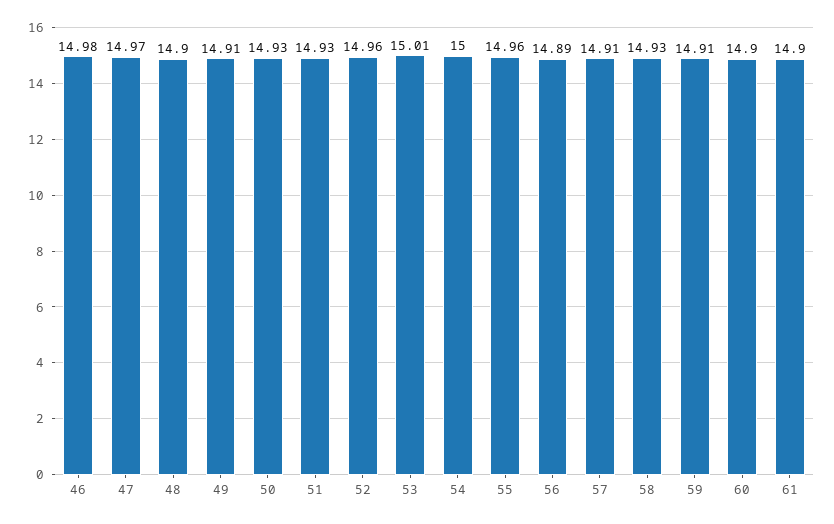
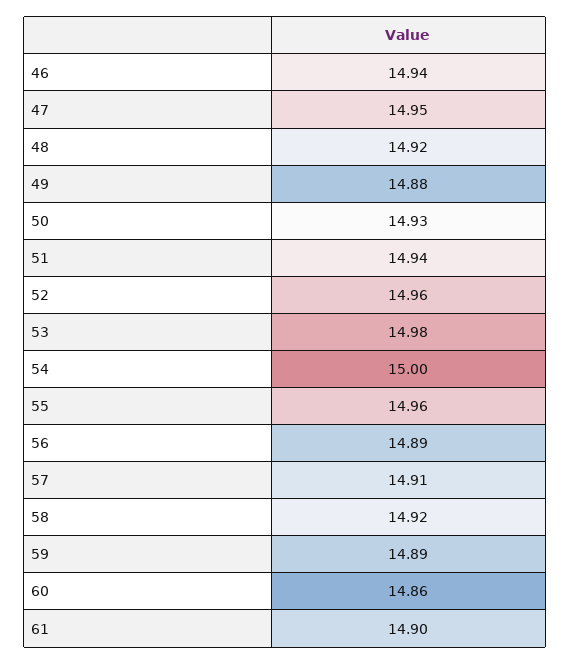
46: 14.98 -> 14.94
47: 14.97 -> 14.95
48: 14.9 -> 14.92
49: 14.91 -> 14.88
51: 14.93 -> 14.94
53: 15.01 -> 14.98
58: 14.93 -> 14.92
59: 14.91 -> 14.89
60: 14.9 -> 14.86

